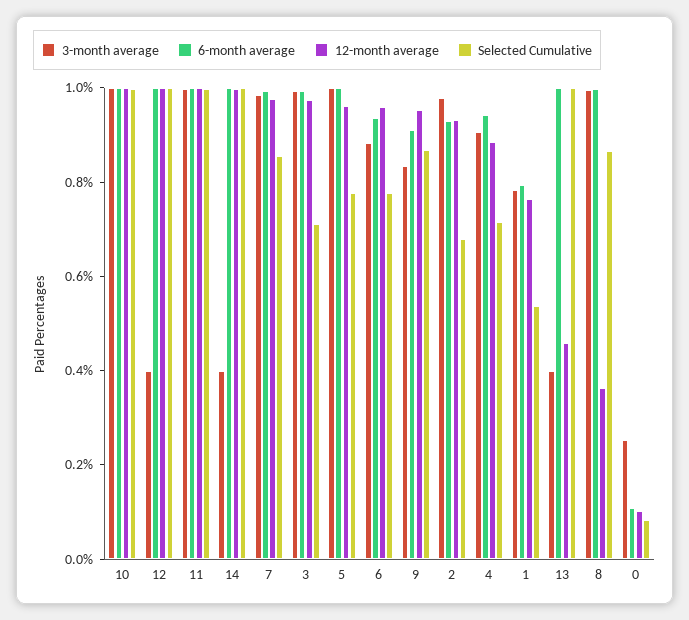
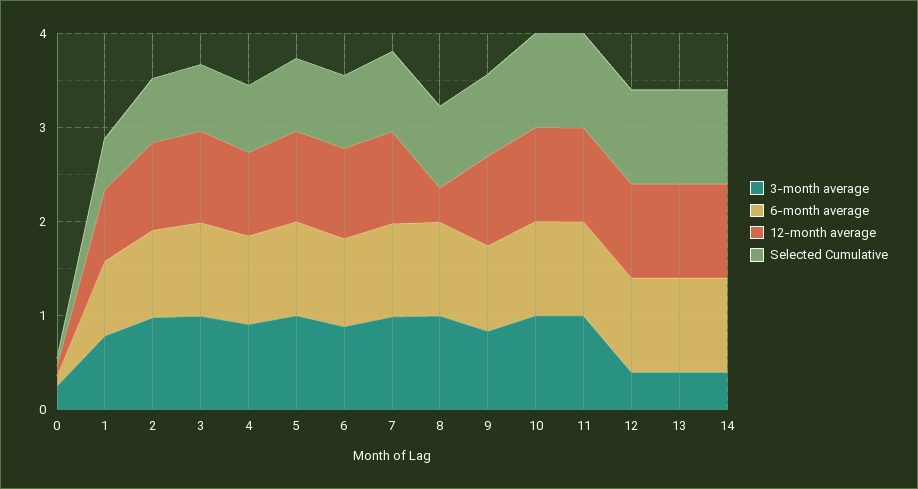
12-month average, 13: 0.45 -> 1

